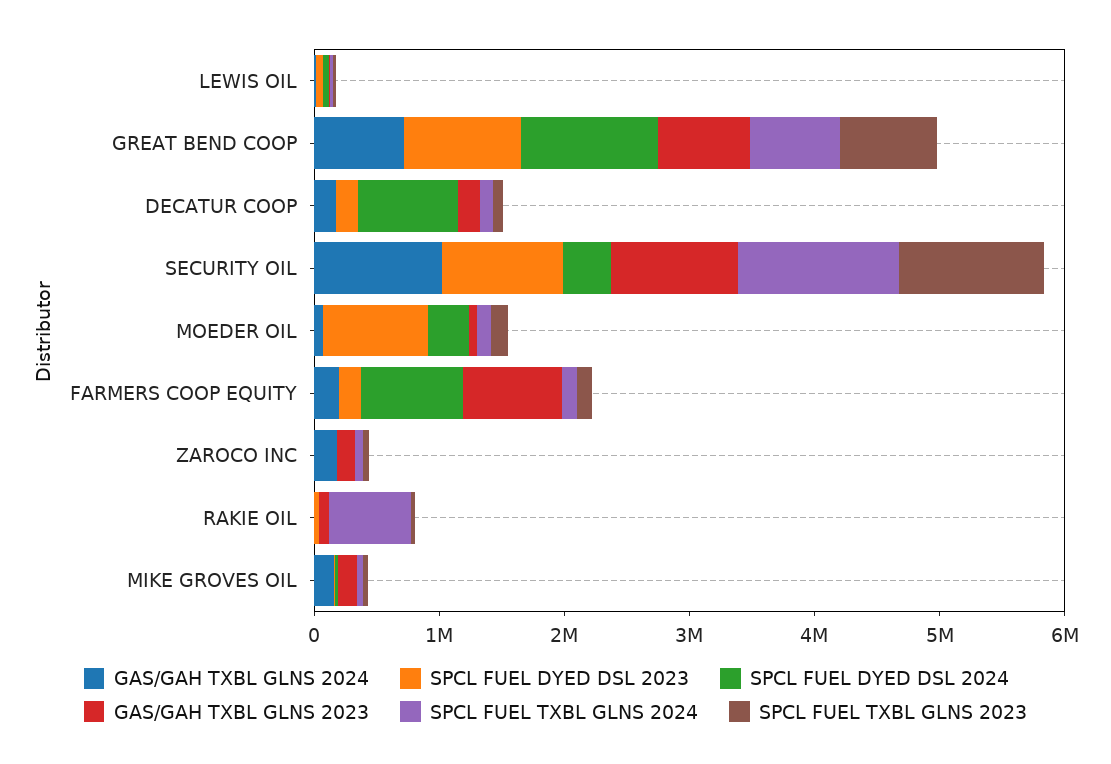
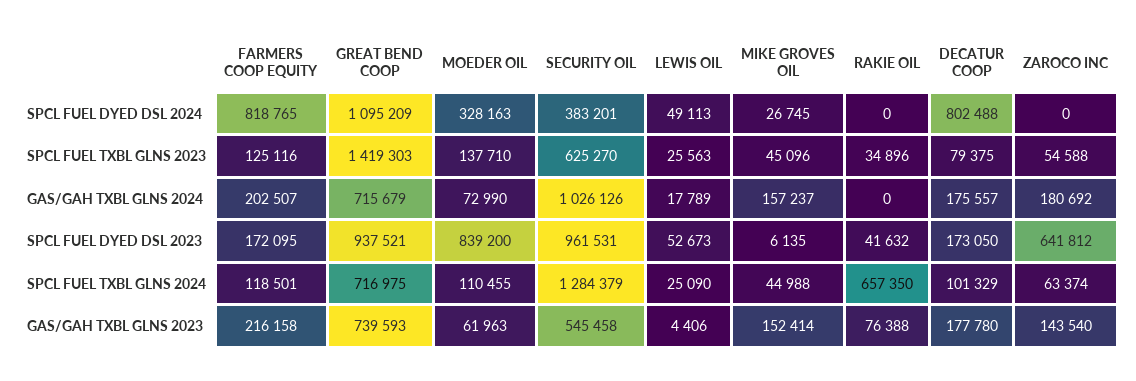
SPCL FUEL TXBL GLNS 2023, GREAT BEND COOP: 800000 -> 1419303
GAS/GAH TXBL GLNS 2023, SECURITY OIL: 1000000 -> 545458
SPCL FUEL TXBL GLNS 2023, SECURITY OIL: 1200000 -> 625270
GAS/GAH TXBL GLNS 2023, FARMERS COOP EQUITY: 800000 -> 216158
SPCL FUEL DYED DSL 2023, ZAROCO INC: 0 -> 641812

